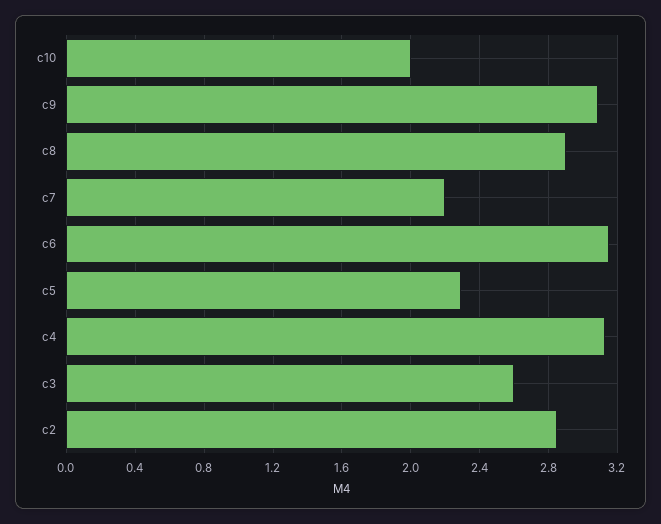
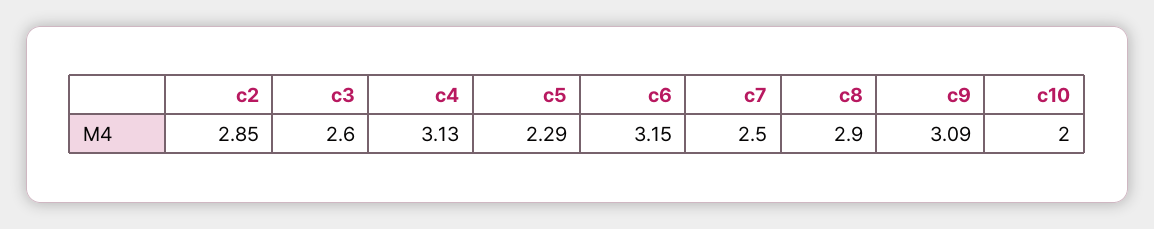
c7: 2.2 -> 2.5

